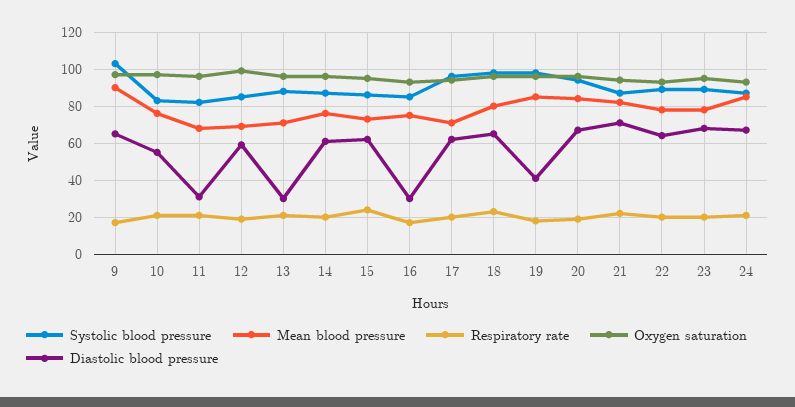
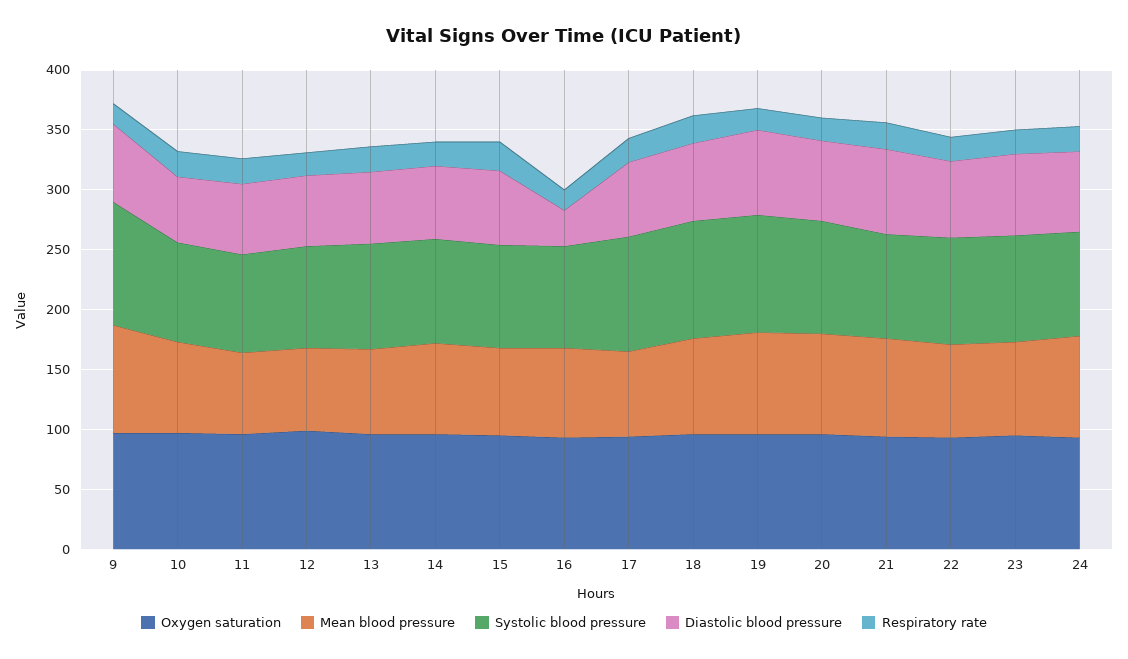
Diastolic blood pressure, 11: 30 -> 60
Diastolic blood pressure, 13: 30 -> 60
Diastolic blood pressure, 19: 40 -> 70

